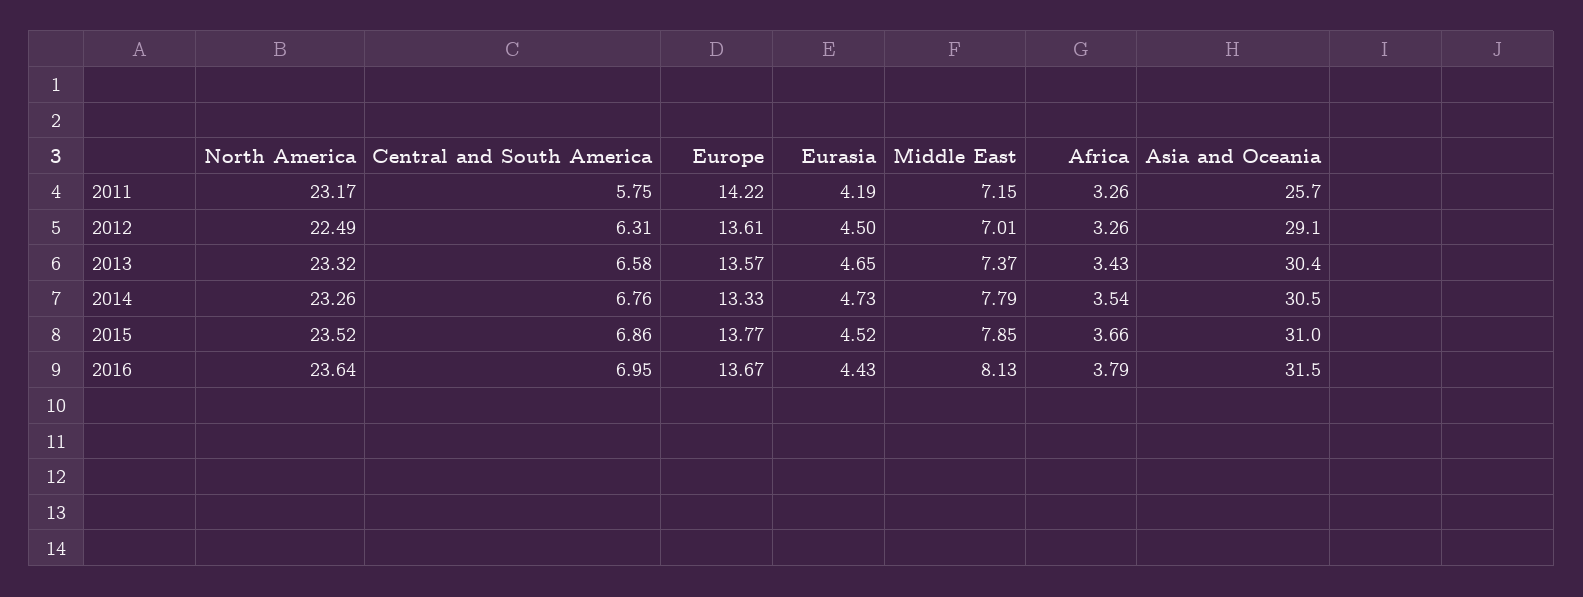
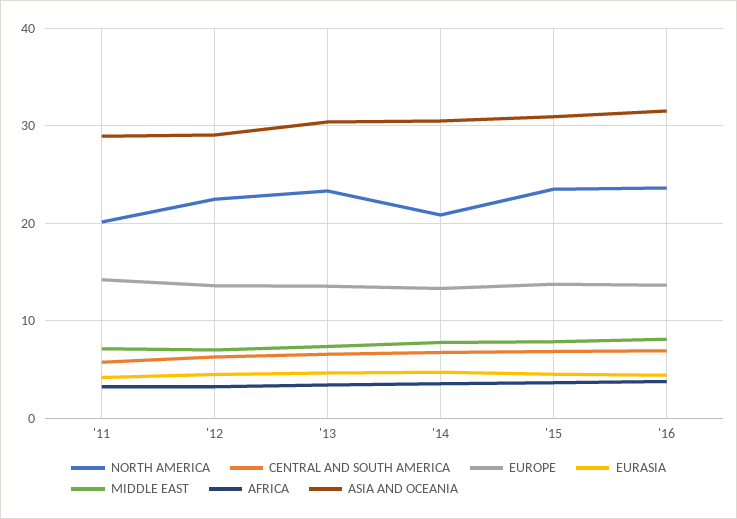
North America, 2011: 23.17 -> 20
Asia and Oceania, 2011: 25.7 -> 29
North America, 2014: 23.26 -> 21

